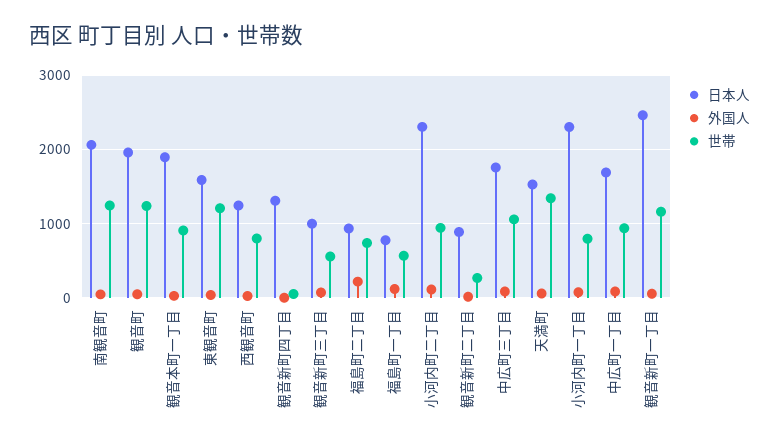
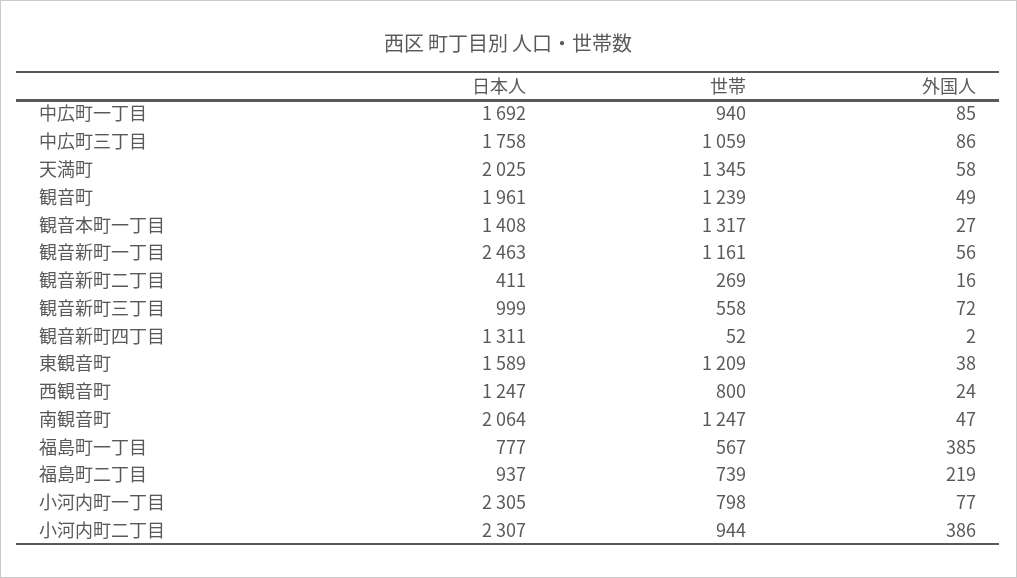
日本人, 観音本町一丁目: 1900 -> 1408
世帯, 観音本町一丁目: 900 -> 1317
外国人, 福島町一丁目: 100 -> 385
外国人, 小河内町二丁目: 100 -> 386
日本人, 観音新町二丁目: 900 -> 411
日本人, 天満町: 1500 -> 2025

